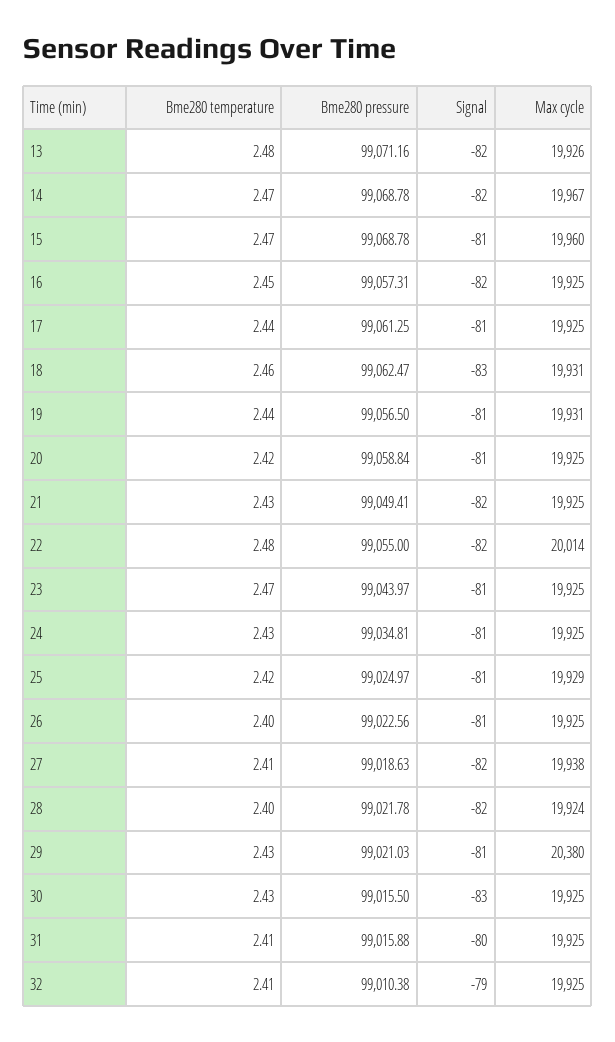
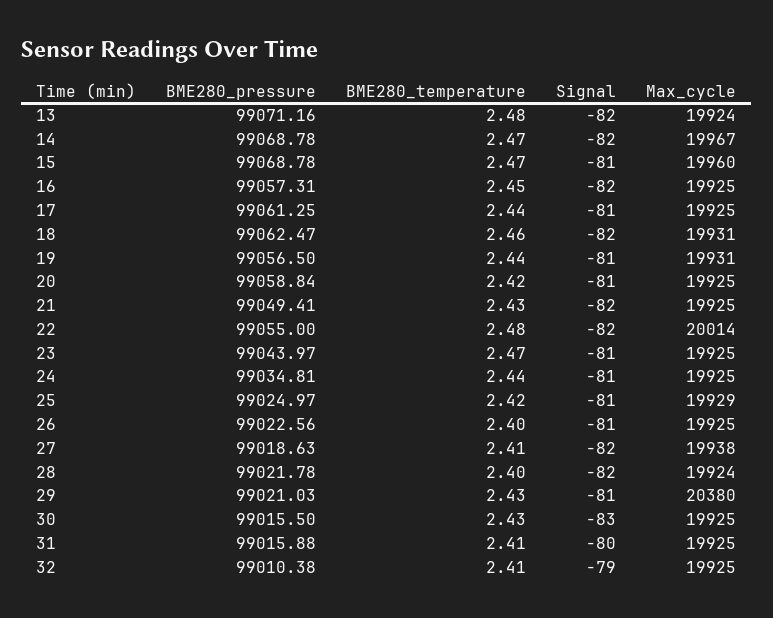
Max cycle, 13: 19926 -> 19924
Signal, 18: -83 -> -82
Bme280 temperature, 24: 2.43 -> 2.44

